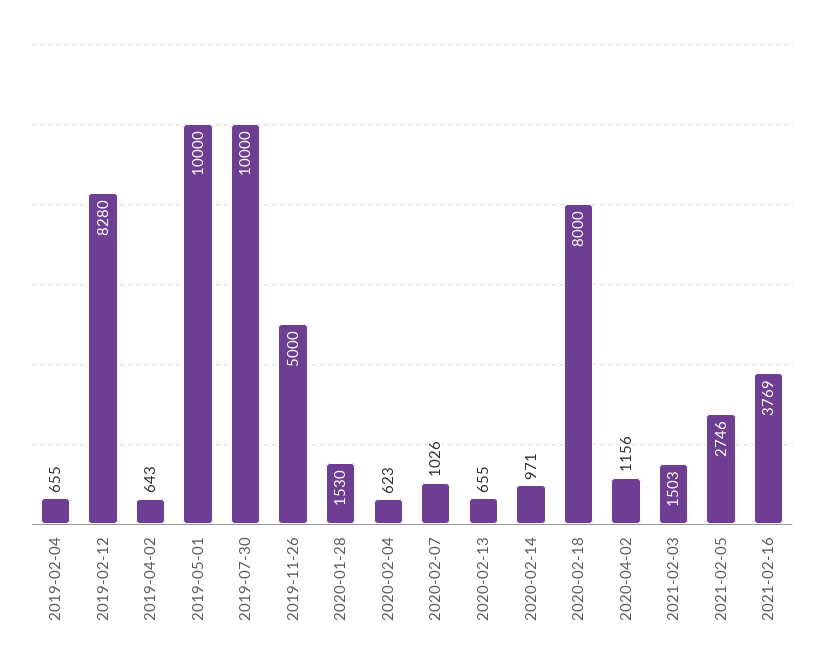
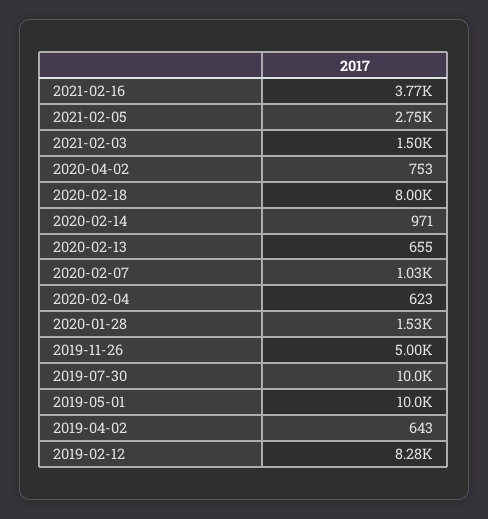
2019-02-04: 655 -> none
2020-04-02: 1156 -> 753

